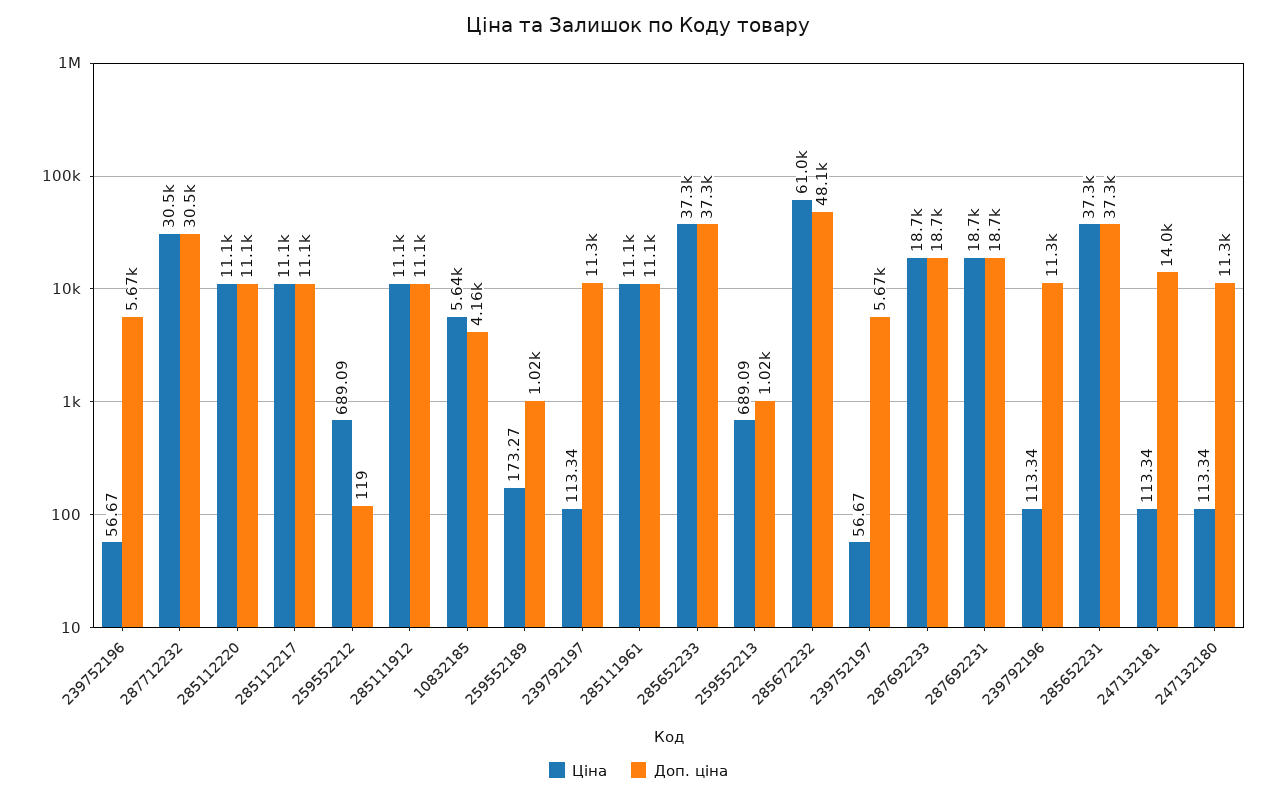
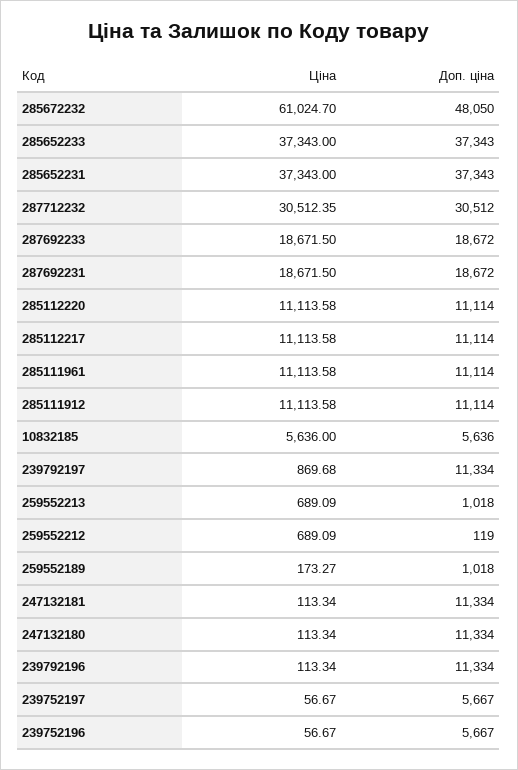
Доп. ціна, 10832185: 4160 -> 5636
Ціна, 239792197: 113.34 -> 869.68
Доп. ціна, 247132181: 14000 -> 11334

